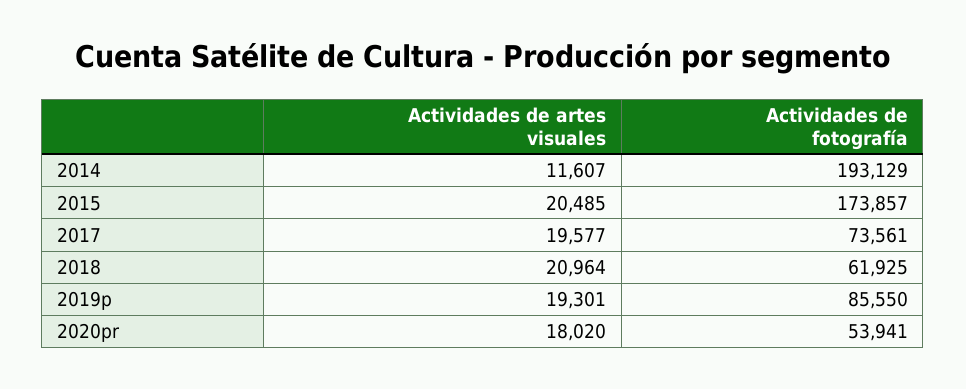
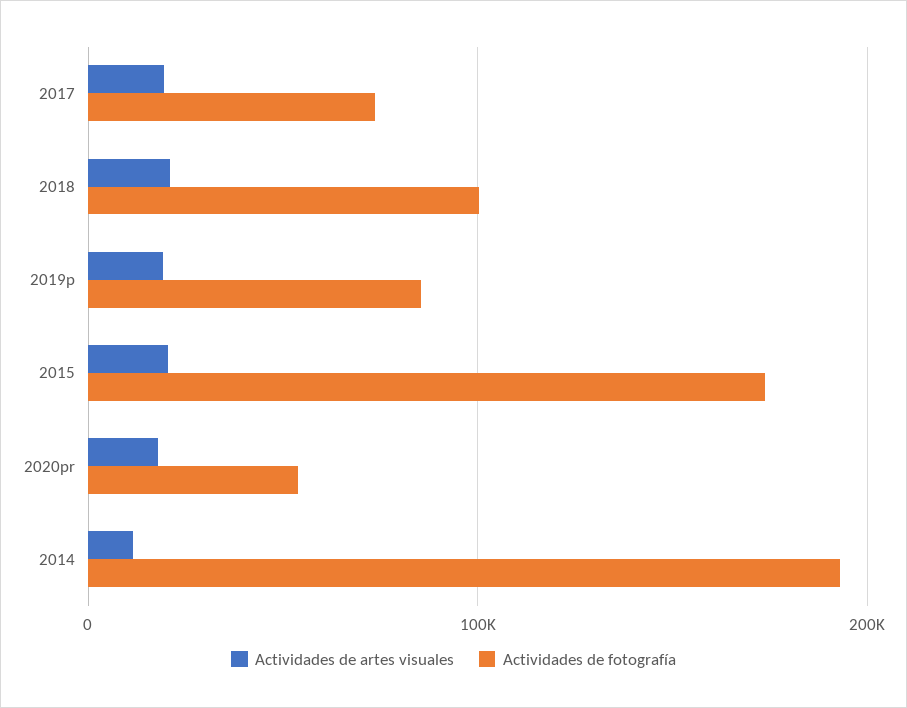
Actividades de fotografía, 2018: 61925 -> 100000

